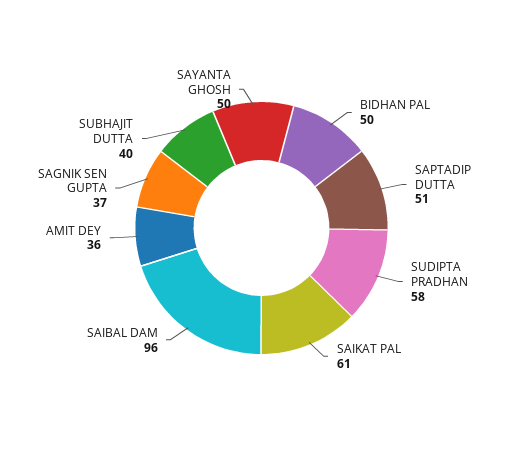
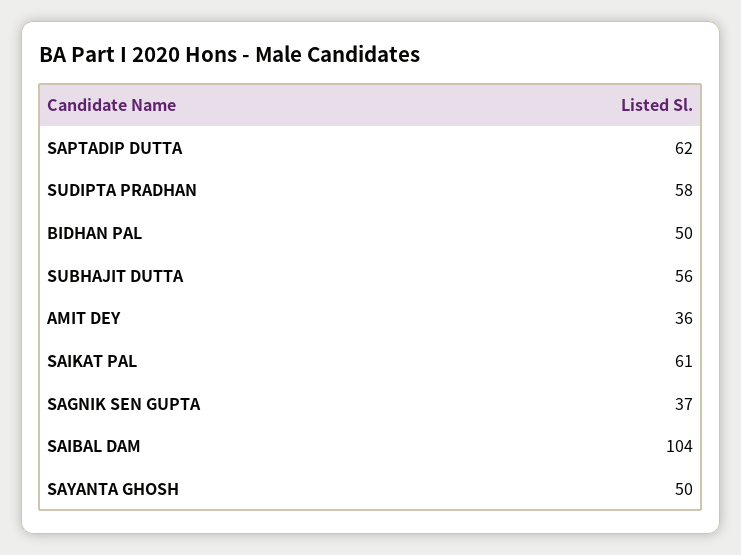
SAPTADIP DUTTA: 51 -> 62
SAIBAL DAM: 96 -> 104
SUBHAJIT DUTTA: 40 -> 56

